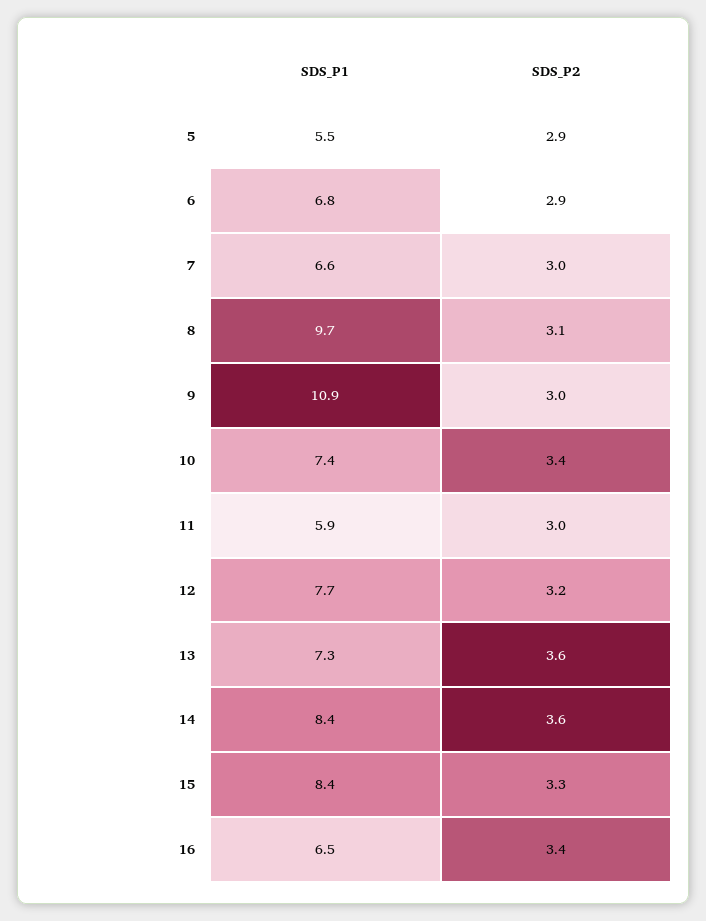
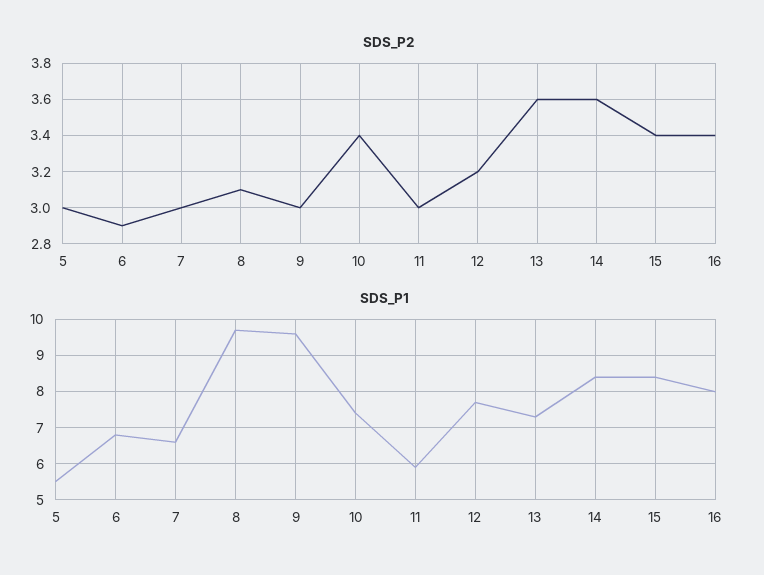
SDS_P2, 5: 2.9 -> 3
SDS_P1, 9: 10.9 -> 9.5
SDS_P2, 15: 3.3 -> 3.4
SDS_P1, 16: 6.5 -> 8

